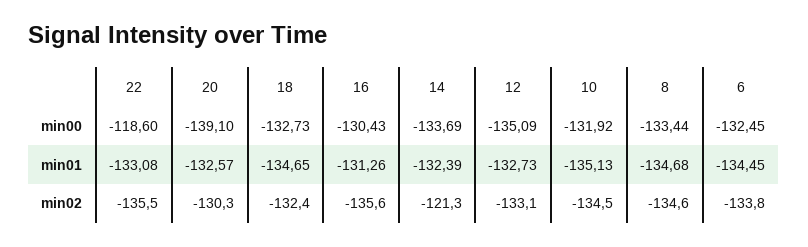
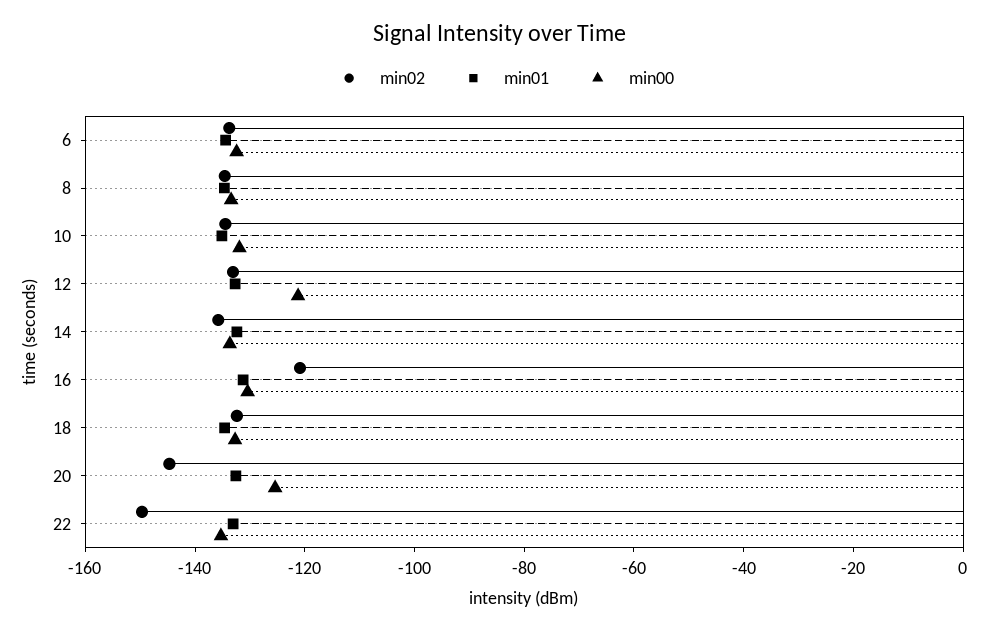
min00, 22: -118.6 -> -135
min00, 20: -139.1 -> -125
min00, 12: -135.09 -> -120
min02, 22: -135.5 -> -150
min02, 20: -130.3 -> -145
min02, 16: -135.6 -> -120
min02, 14: -121.3 -> -135

